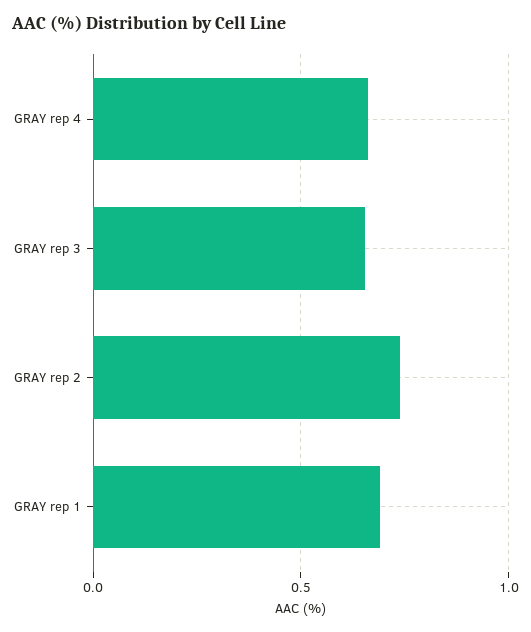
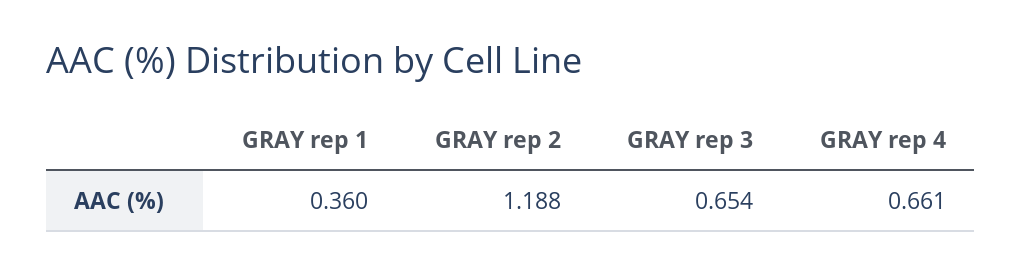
GRAY rep 2: 0.75 -> 1.188
GRAY rep 1: 0.7 -> 0.36

